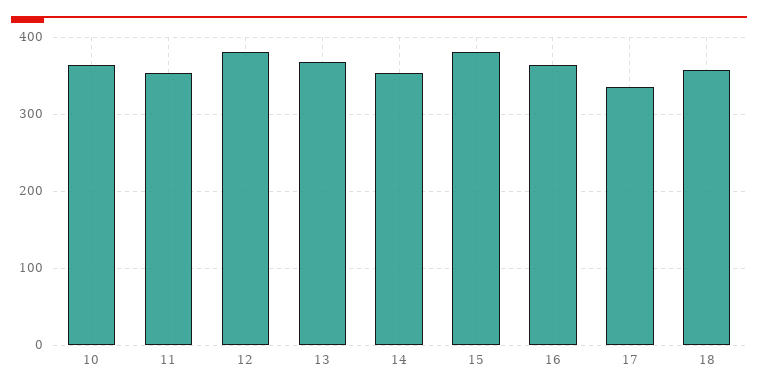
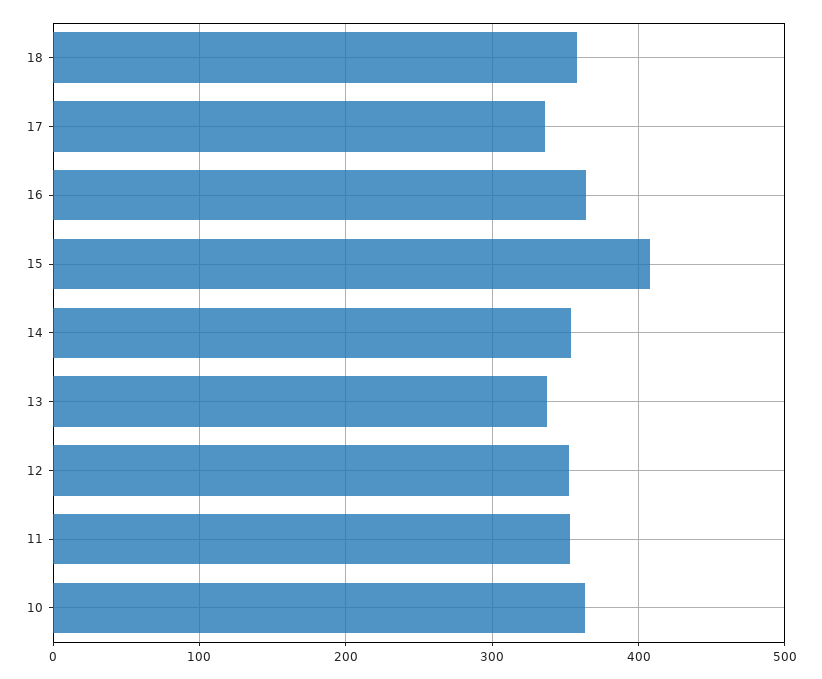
12: 380 -> 350
13: 370 -> 340
15: 380 -> 410

